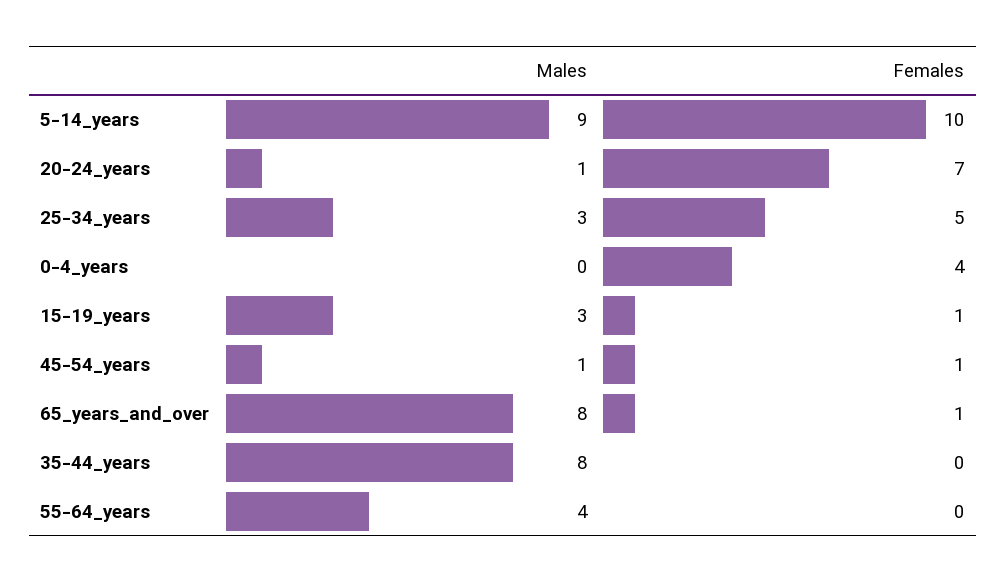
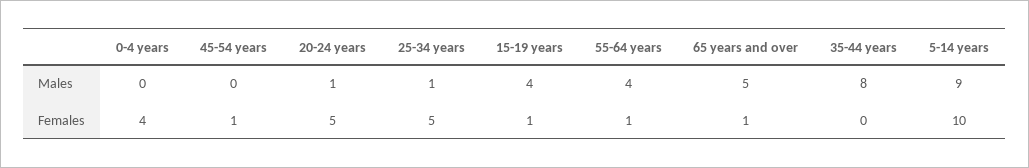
Females, 20-24_years: 7 -> 5
Males, 25-34_years: 3 -> 1
Males, 15-19_years: 3 -> 4
Males, 45-54_years: 1 -> 0
Males, 65_years_and_over: 8 -> 5
Females, 55-64_years: 0 -> 1

